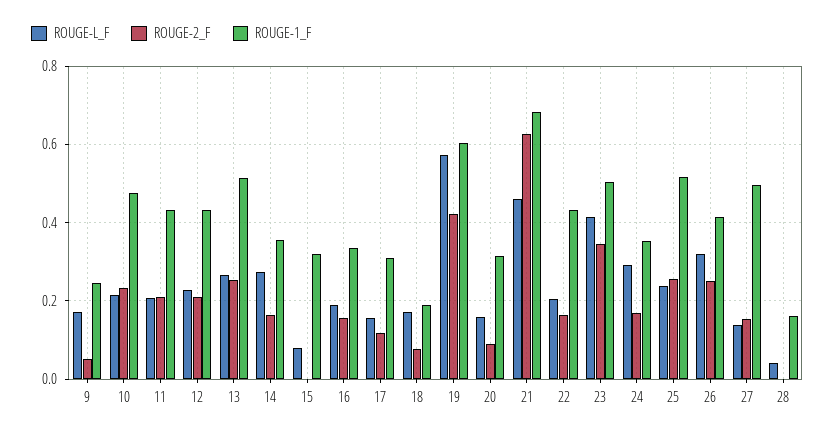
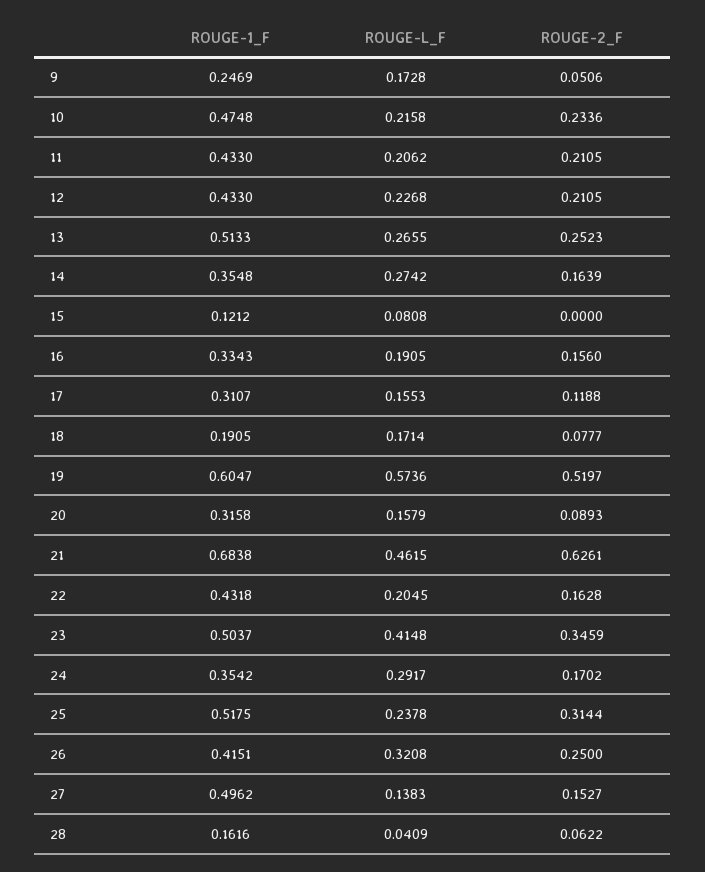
ROUGE-1_F, 15: 0.32 -> 0.1212
ROUGE-2_F, 19: 0.42 -> 0.5197
ROUGE-2_F, 25: 0.26 -> 0.3144
ROUGE-2_F, 28: 0 -> 0.0622

